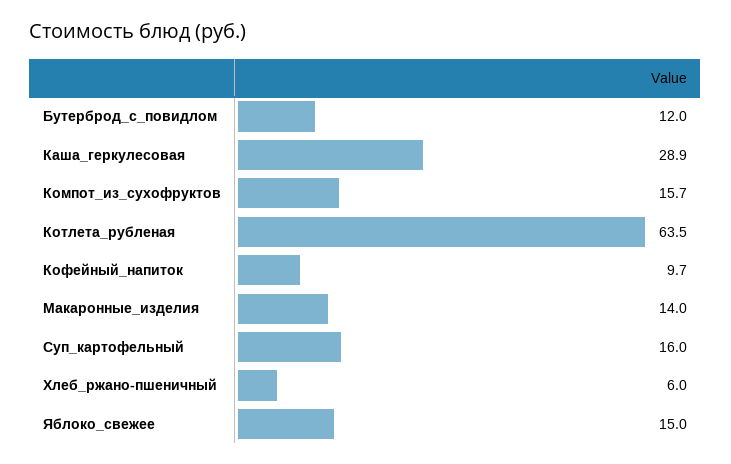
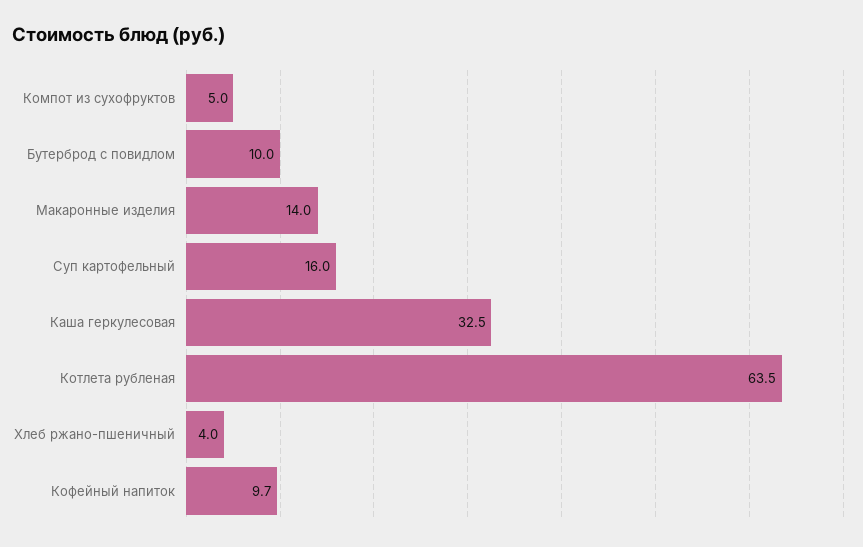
Бутерброд_с_повидлом: 12 -> 10
Каша_геркулесовая: 28.9 -> 32.5
Компот_из_сухофруктов: 15.7 -> 5
Хлеб_ржано-пшеничный: 6 -> 4
Яблоко_свежее: 15 -> none

